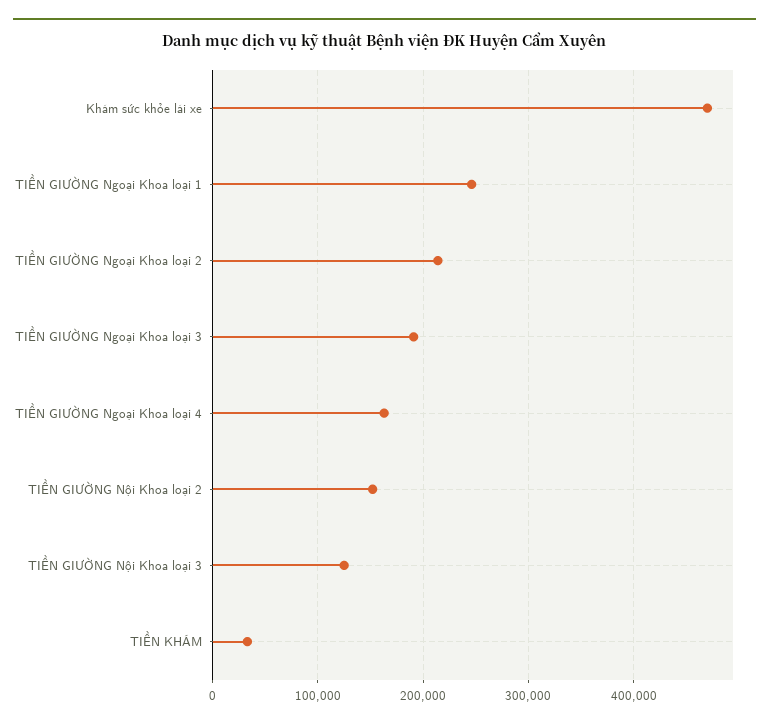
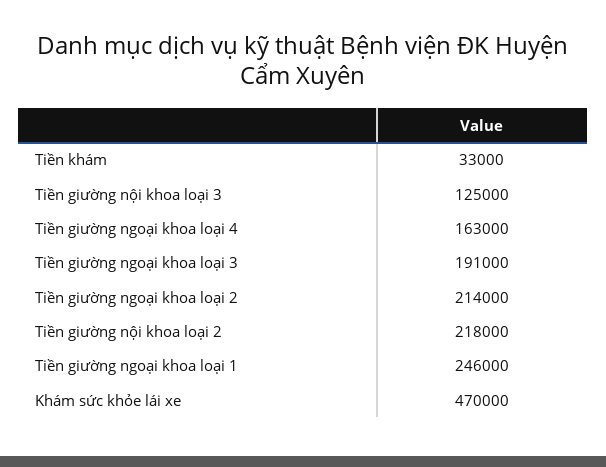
TIỀN GIƯỜNG Nội Khoa loại 2: 150000 -> 218000

